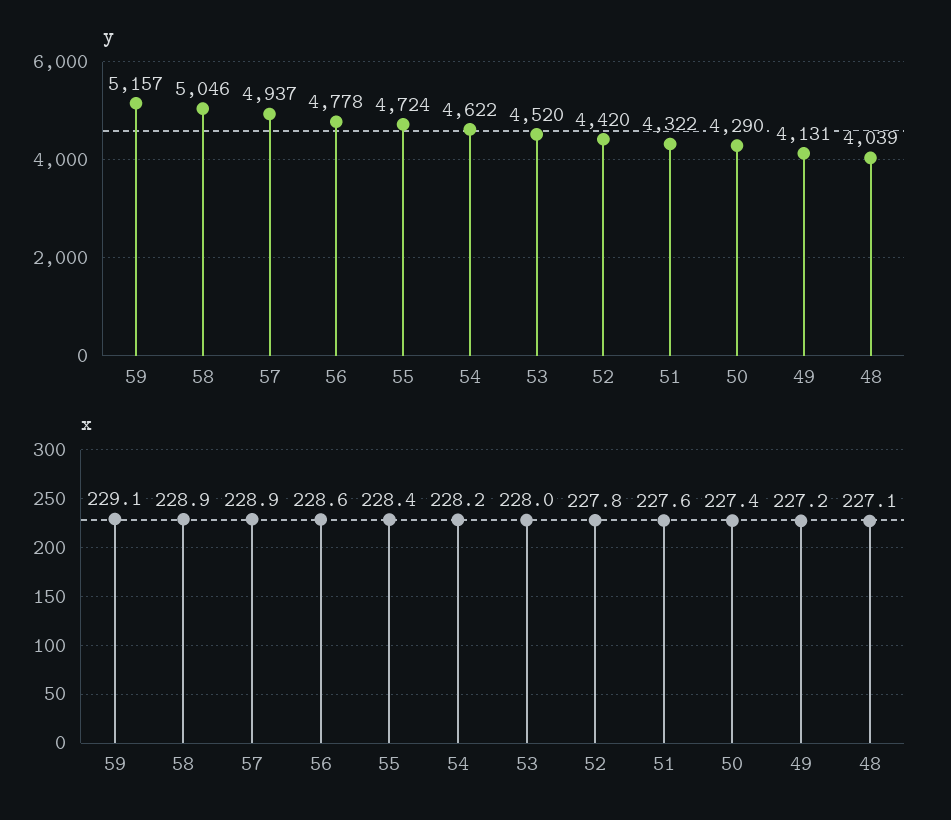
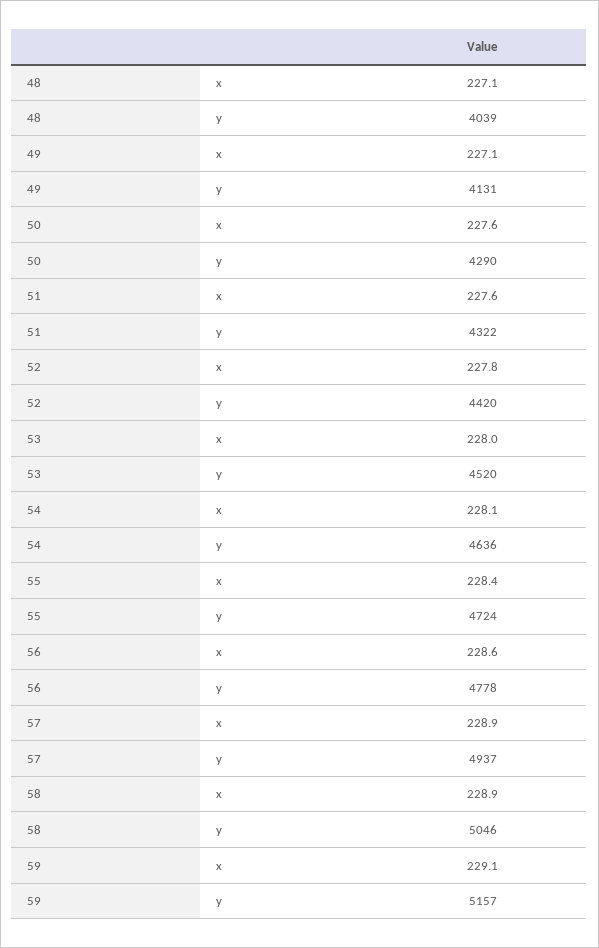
y, 54: 4622 -> 4636
x, 54: 228.2 -> 228.1
x, 50: 227.4 -> 227.6
x, 49: 227.2 -> 227.1

